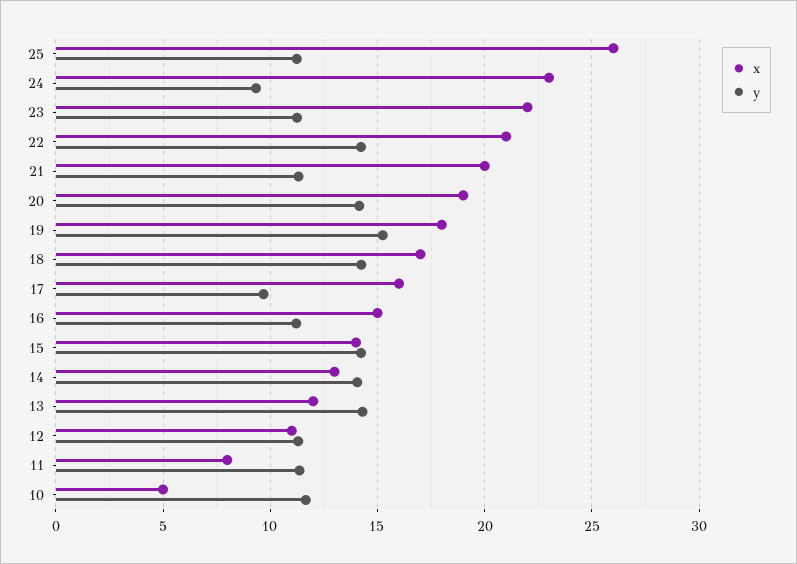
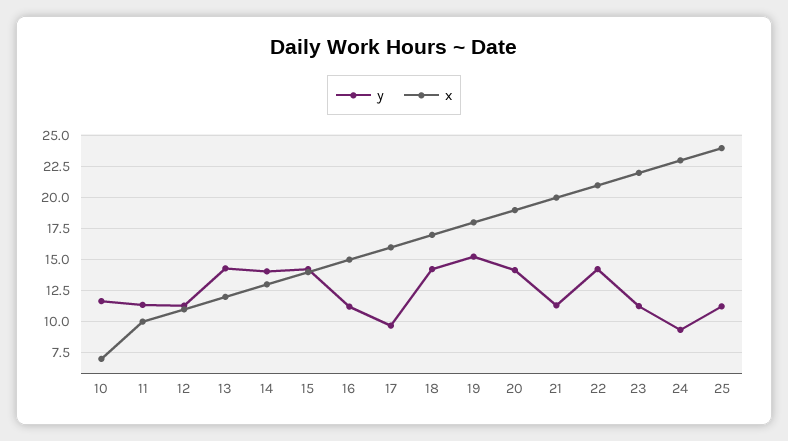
x, 25: 26 -> 24
x, 11: 8 -> 10
x, 10: 5 -> 7

